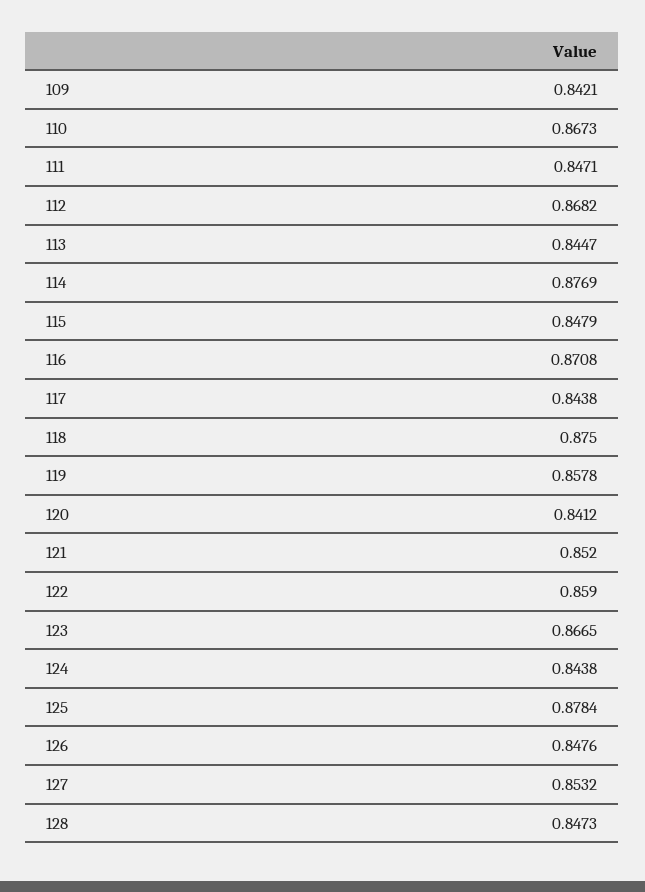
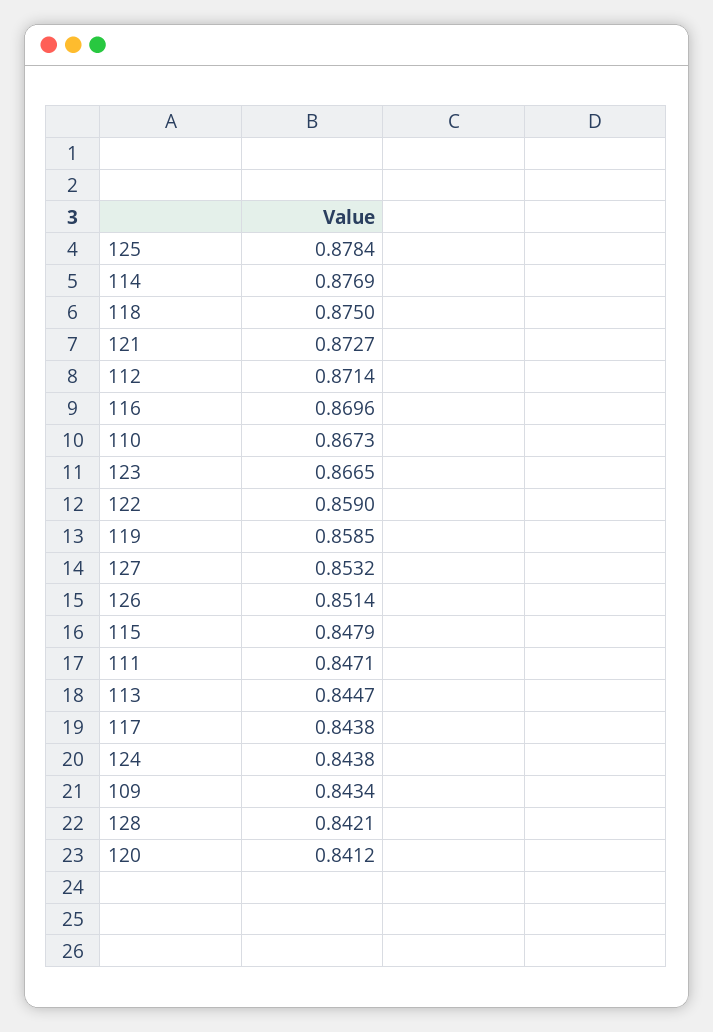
109: 0.8421 -> 0.8434
112: 0.8682 -> 0.8714
116: 0.8708 -> 0.8696
119: 0.8578 -> 0.8585
121: 0.852 -> 0.8727
126: 0.8476 -> 0.8514
128: 0.8473 -> 0.8421

